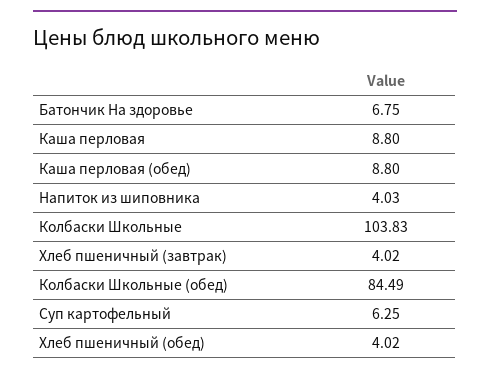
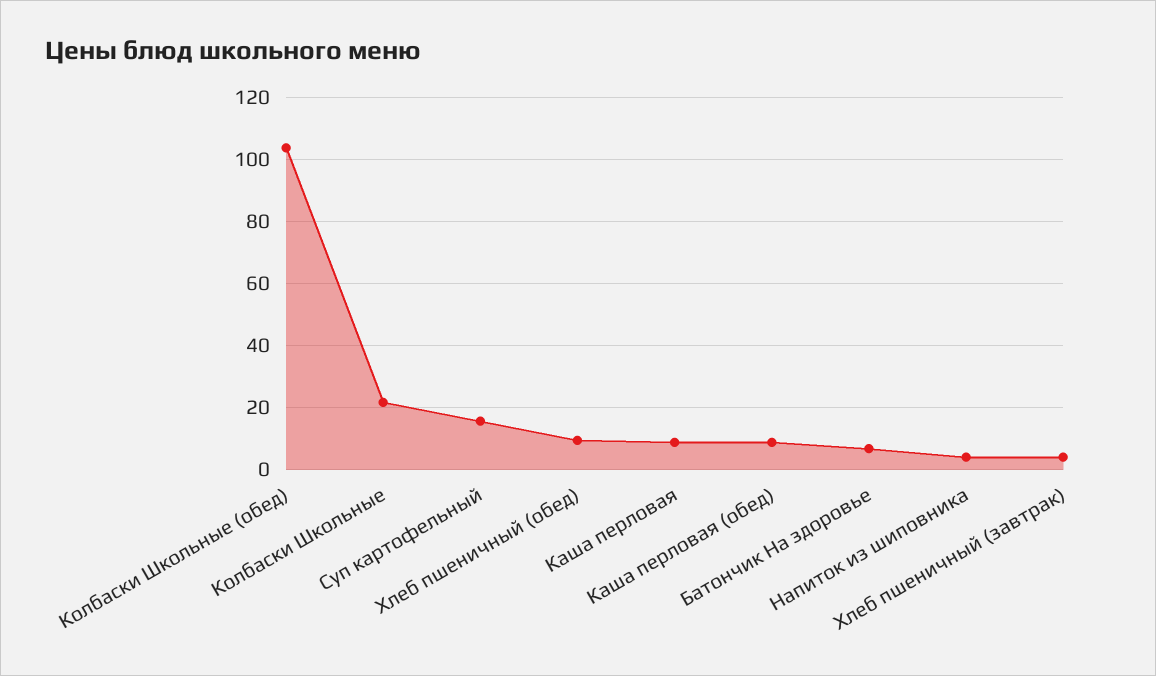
Колбаски Школьные: 103.83 -> 22
Колбаски Школьные (обед): 84.49 -> 104
Суп картофельный: 6.25 -> 16
Хлеб пшеничный (обед): 4.02 -> 10

